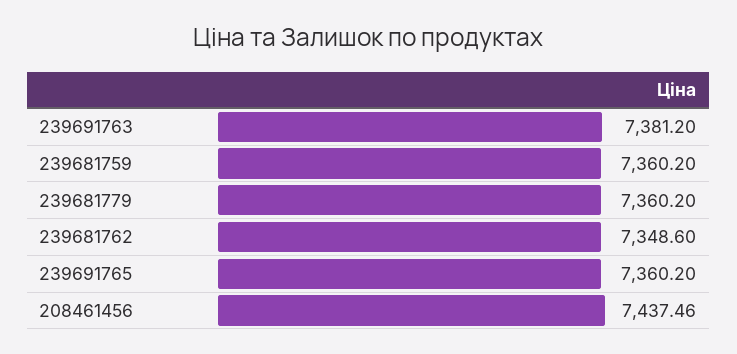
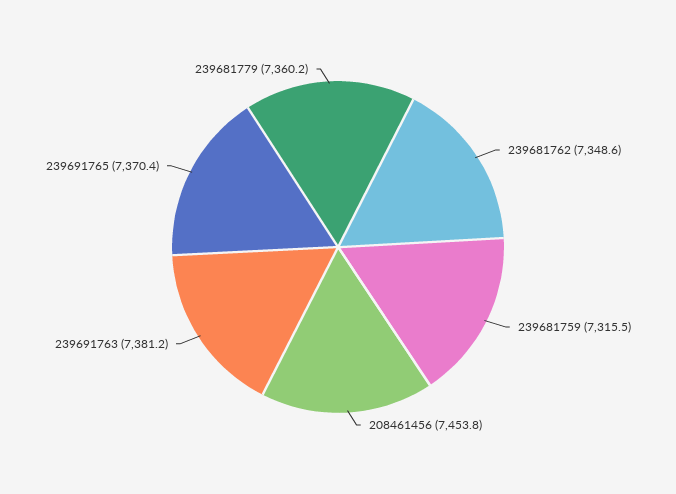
239681759: 7360.2 -> 7315.5
239691765: 7360.2 -> 7370.4
208461456: 7437.46 -> 7453.8

